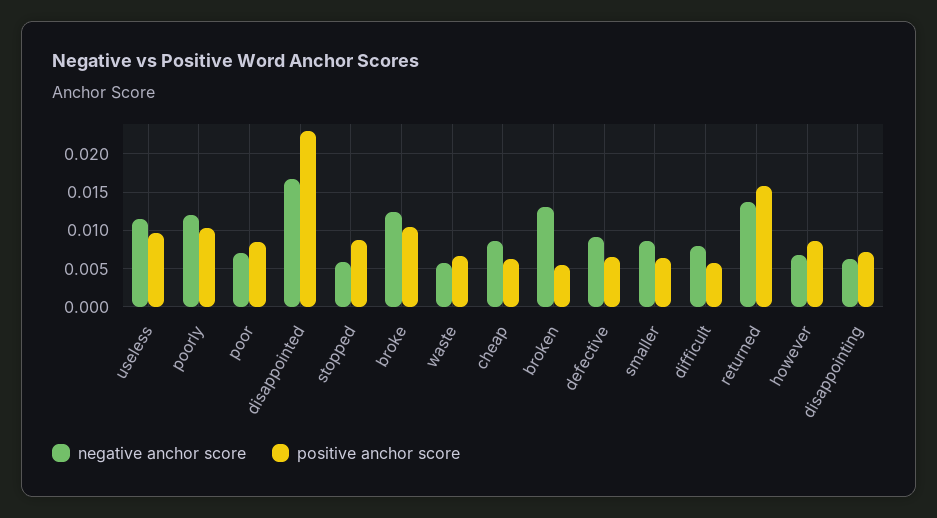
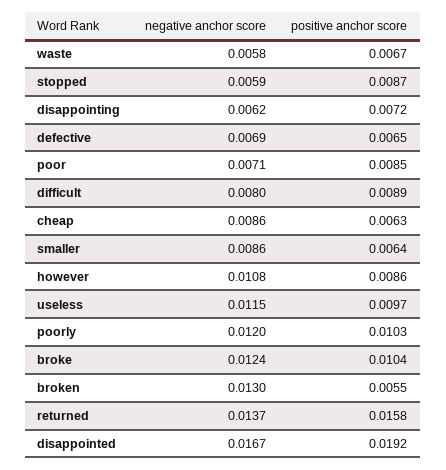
positive anchor score, disappointed: 0.023 -> 0.0192
negative anchor score, defective: 0.009 -> 0.0069
positive anchor score, difficult: 0.006 -> 0.0089
negative anchor score, however: 0.007 -> 0.0108

